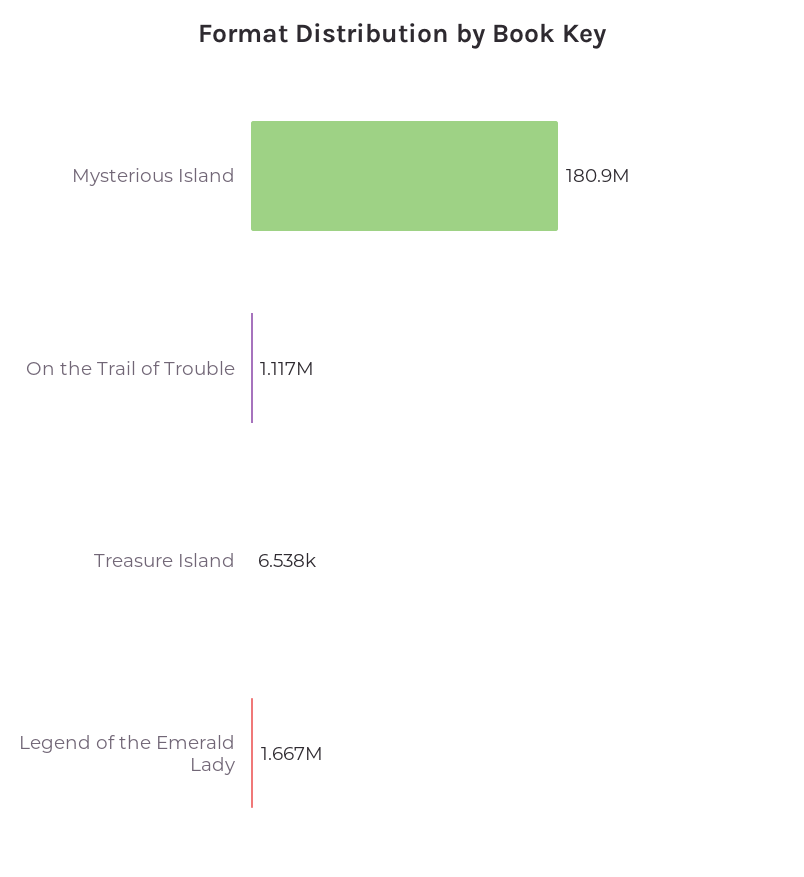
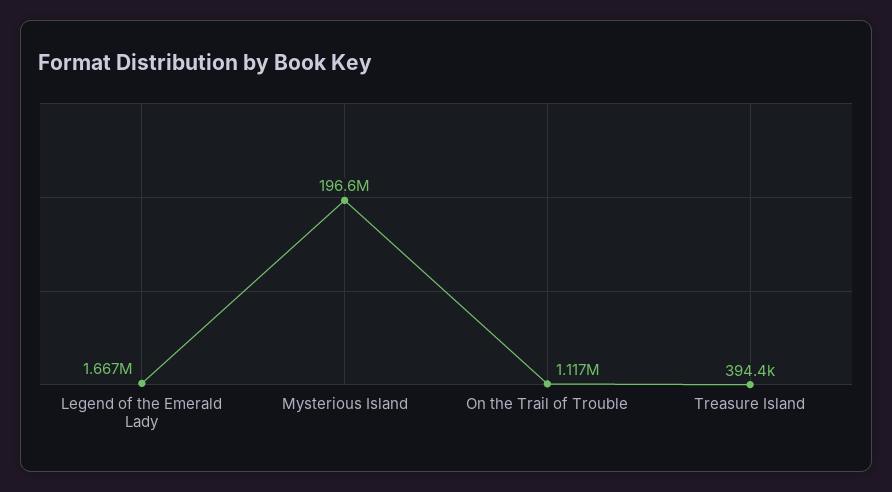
Mysterious Island: 180900000 -> 196600000
Treasure Island: 6538 -> 394400

